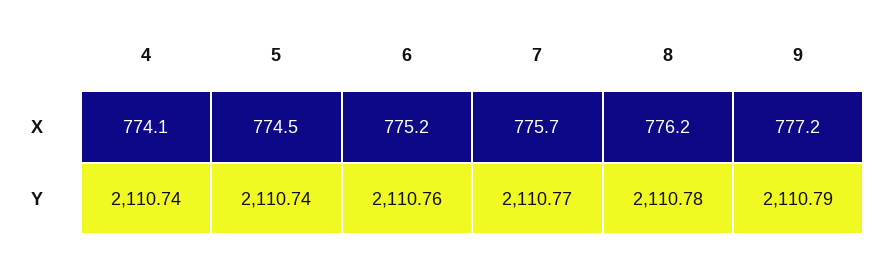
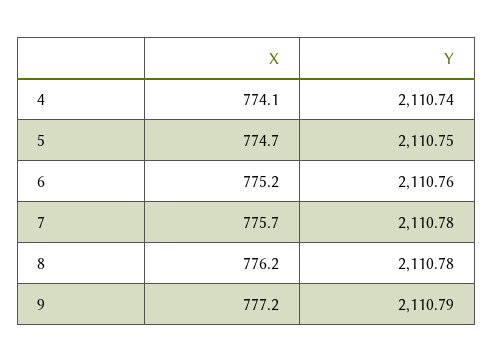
5, X: 774.5 -> 774.7
5, Y: 2110.74 -> 2110.75
7, Y: 2110.77 -> 2110.78

